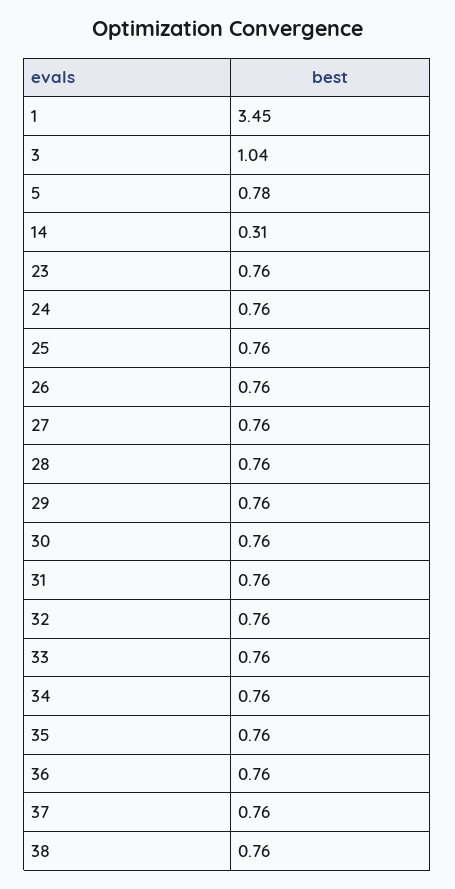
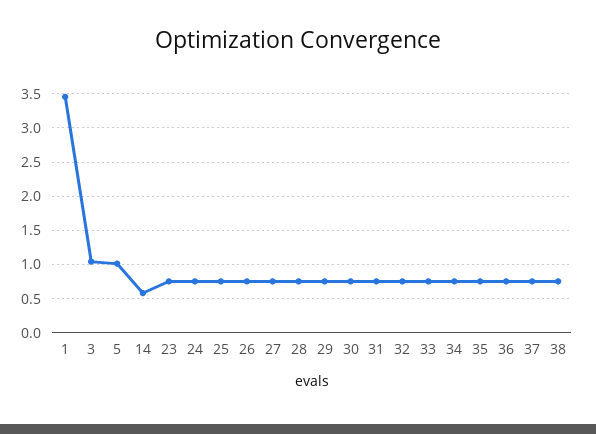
5: 0.78 -> 1
14: 0.31 -> 0.6

